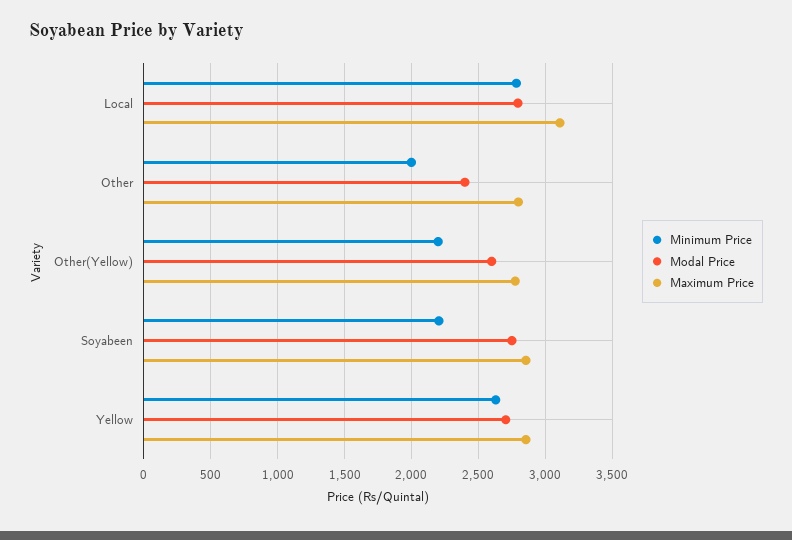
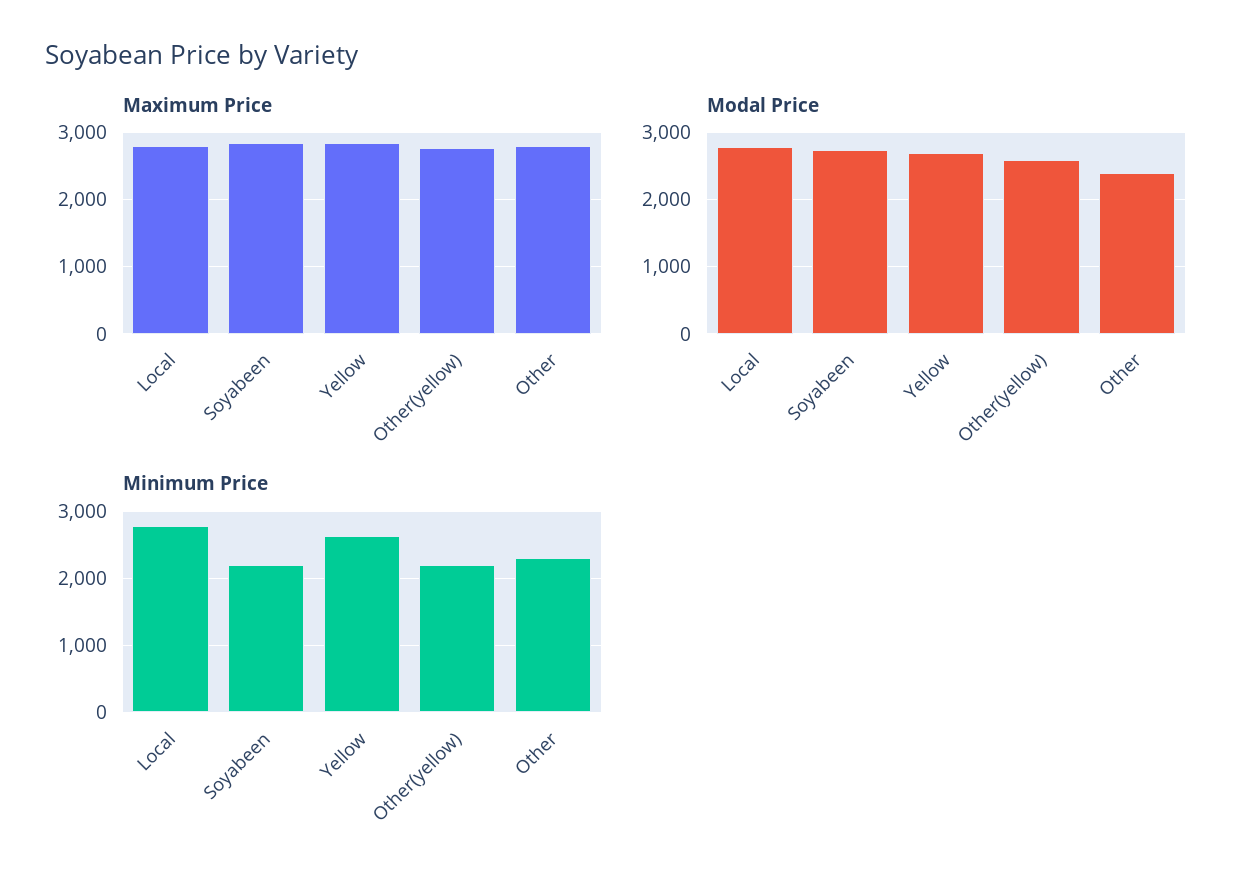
Maximum Price, Local: 3100 -> 2800
Minimum Price, Other: 2000 -> 2300

